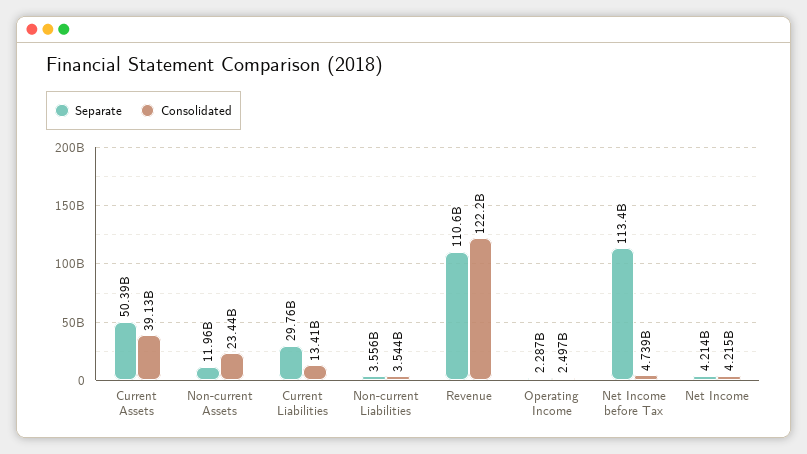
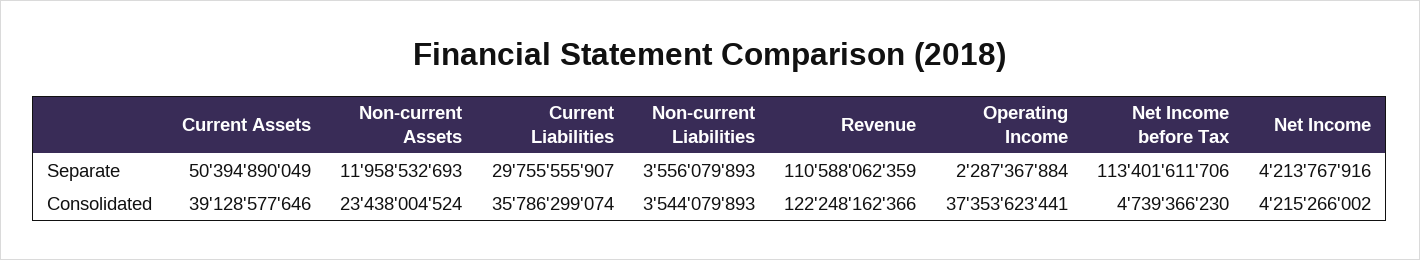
Consolidated, Current Liabilities: 13410000000 -> 35786299074
Consolidated, Operating Income: 2497000000 -> 37353623441

